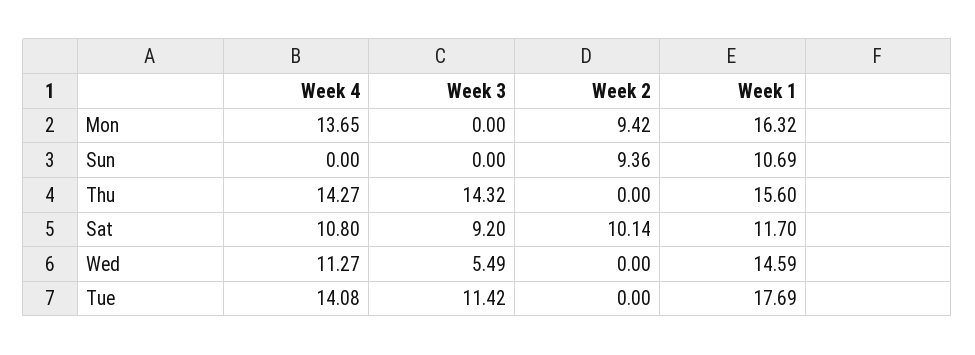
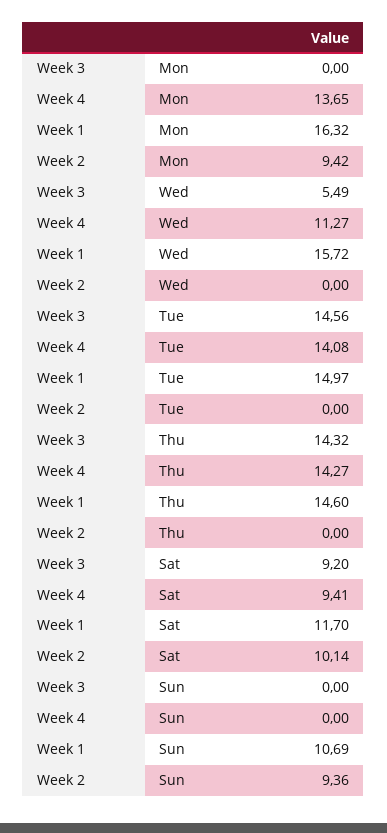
Week 1, Thu: 15.6 -> 14.6
Week 4, Sat: 10.8 -> 9.41
Week 1, Wed: 14.59 -> 15.72
Week 3, Tue: 11.42 -> 14.56
Week 1, Tue: 17.69 -> 14.97

